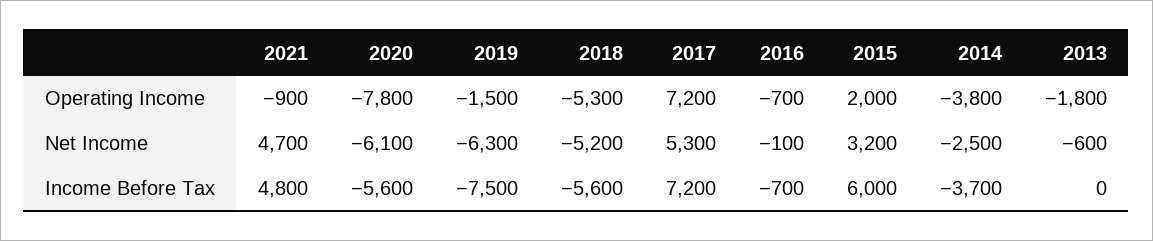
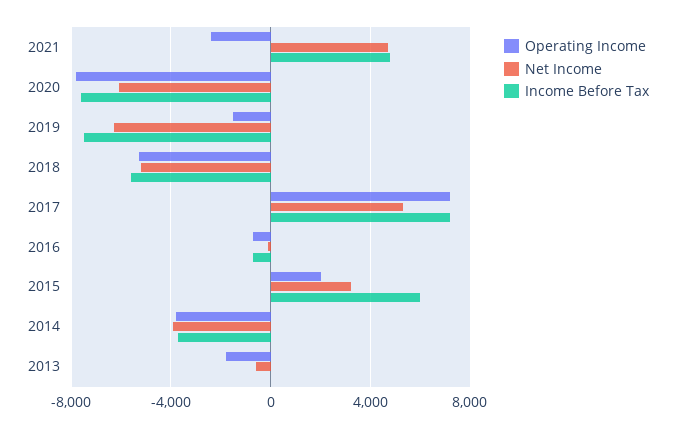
Operating Income, 2021: -900 -> -2500
Net Income, 2014: -2500 -> -4000
Income Before Tax, 2020: -5600 -> -7500

